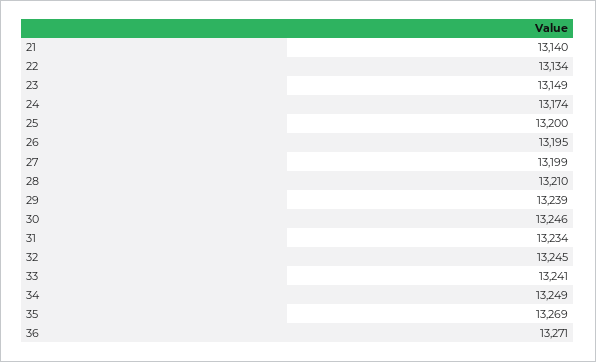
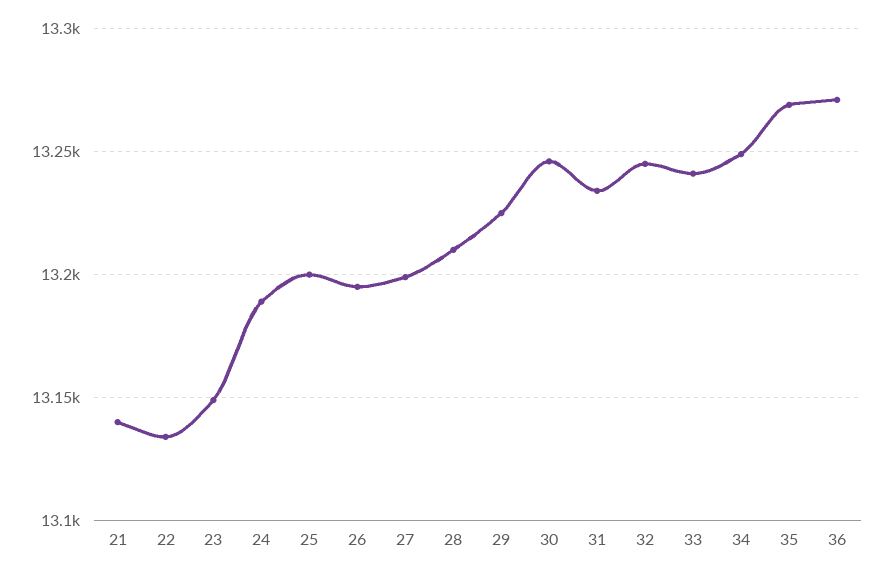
24: 13174 -> 13190
29: 13239 -> 13225

